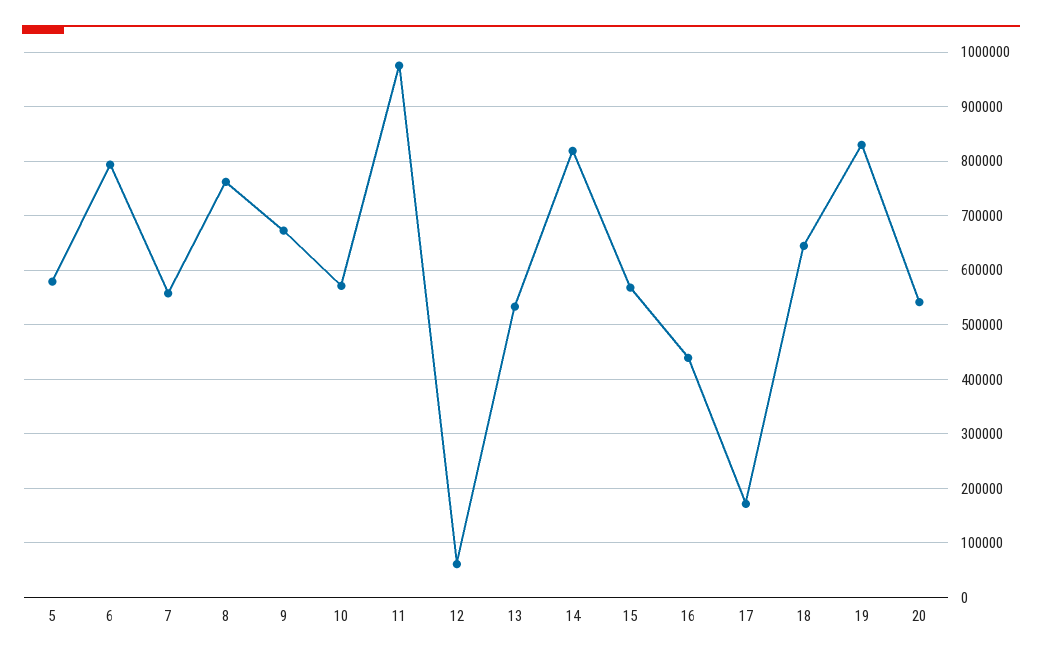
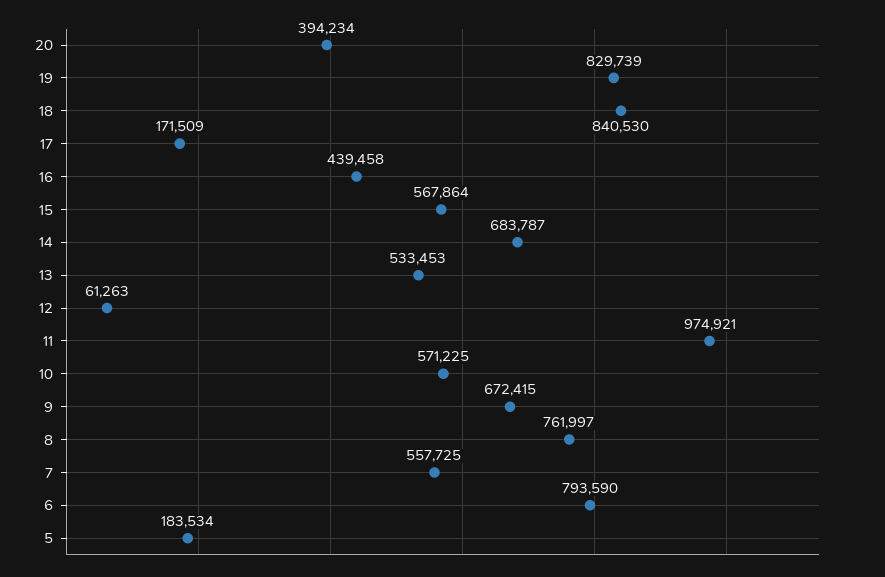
5: 580000 -> 183534
14: 820000 -> 683787
18: 640000 -> 840530
20: 540000 -> 394234

